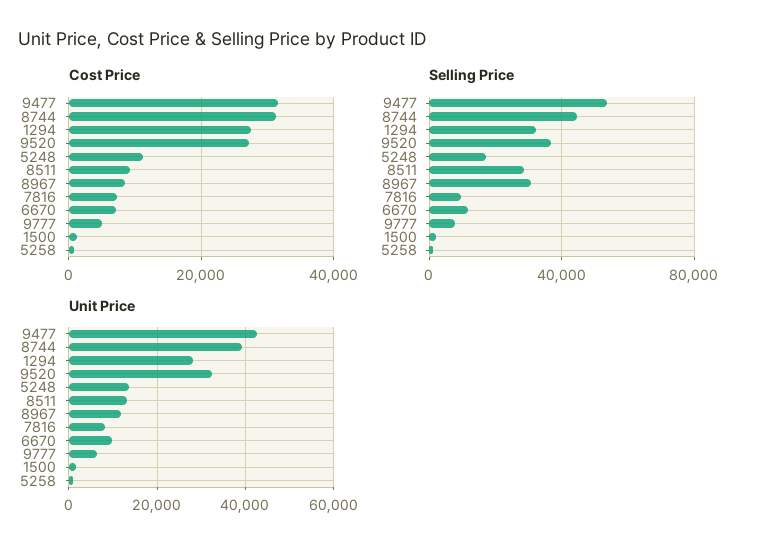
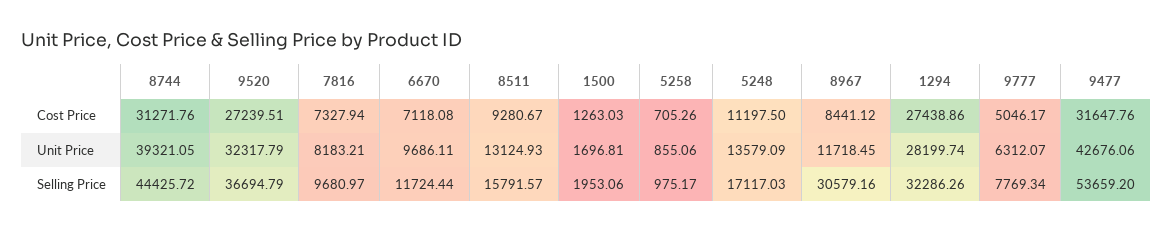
Selling Price, 8511: 30000 -> 15791.57

